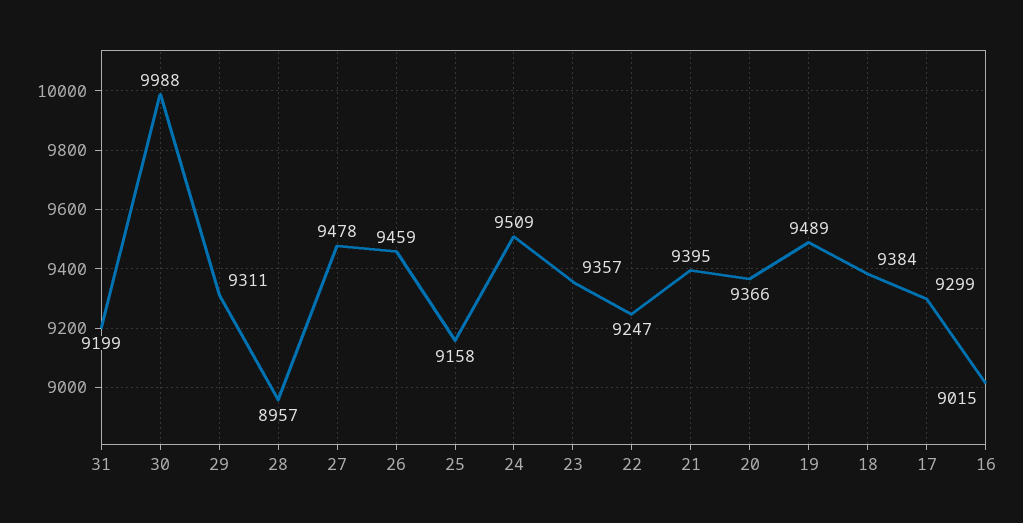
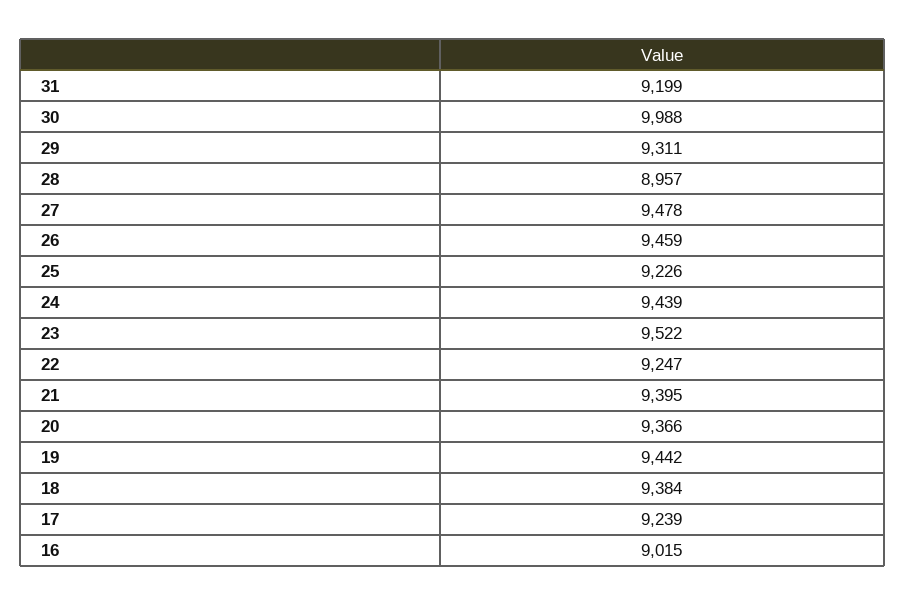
25: 9158 -> 9226
24: 9509 -> 9439
23: 9357 -> 9522
19: 9489 -> 9442
17: 9299 -> 9239

